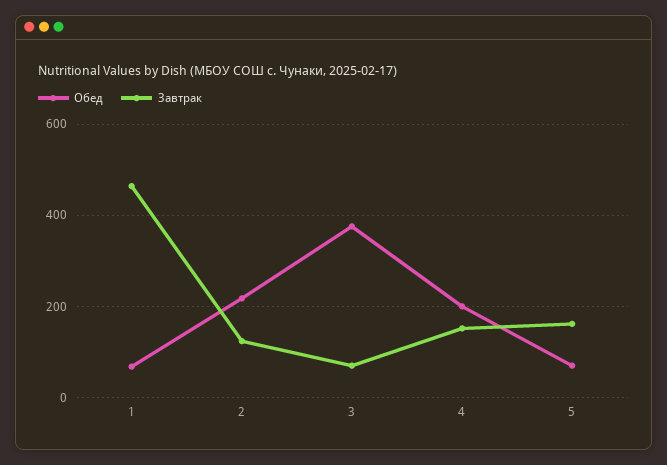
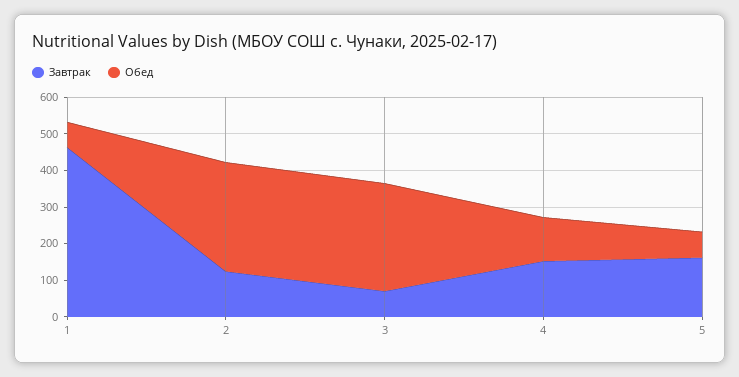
Обед, 2: 220 -> 300
Обед, 3: 380 -> 300
Обед, 4: 200 -> 125

